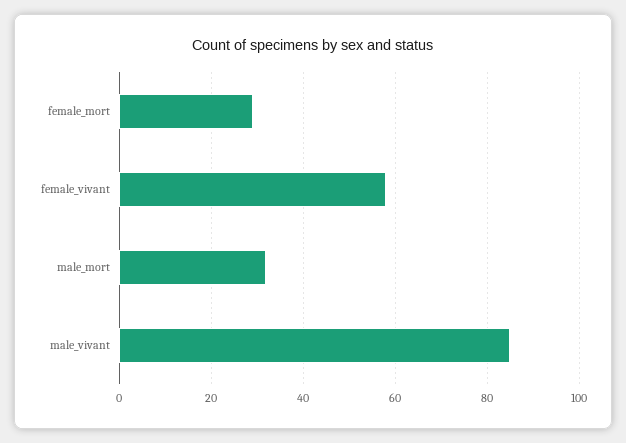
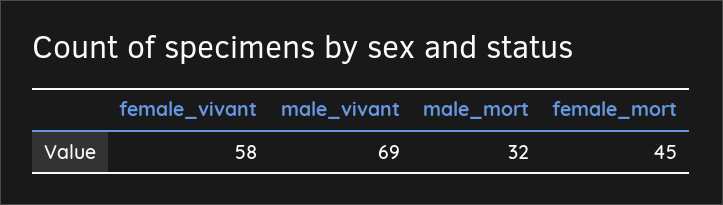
female_mort: 30 -> 45
male_vivant: 85 -> 69

